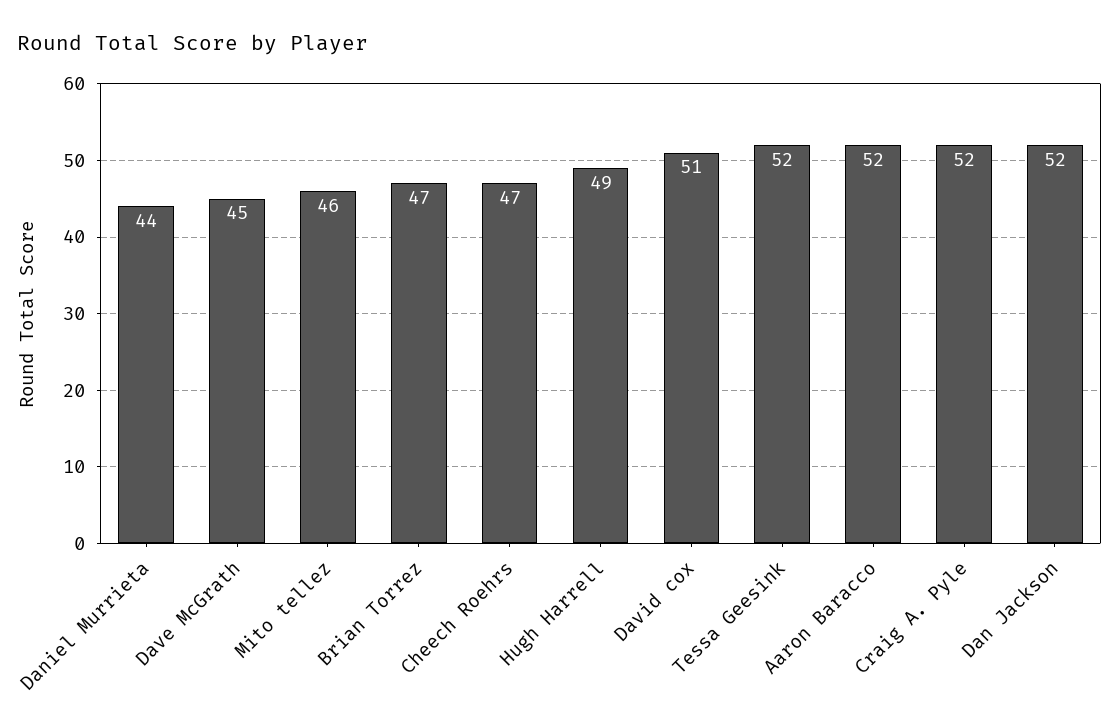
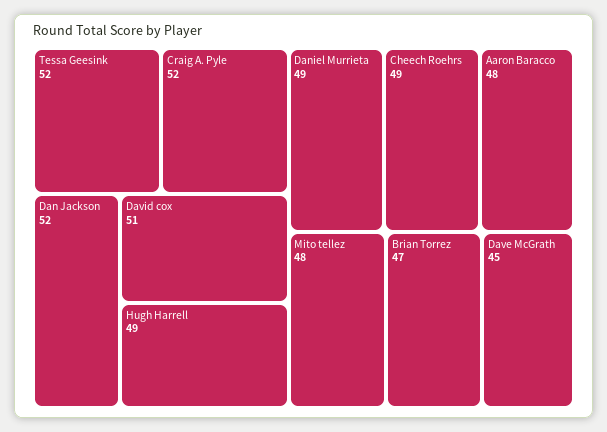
Daniel Murrieta: 44 -> 49
Mito tellez: 46 -> 48
Cheech Roehrs: 47 -> 49
Aaron Baracco: 52 -> 48

